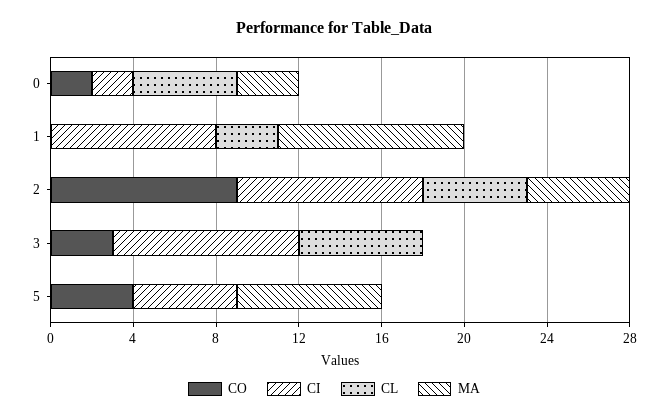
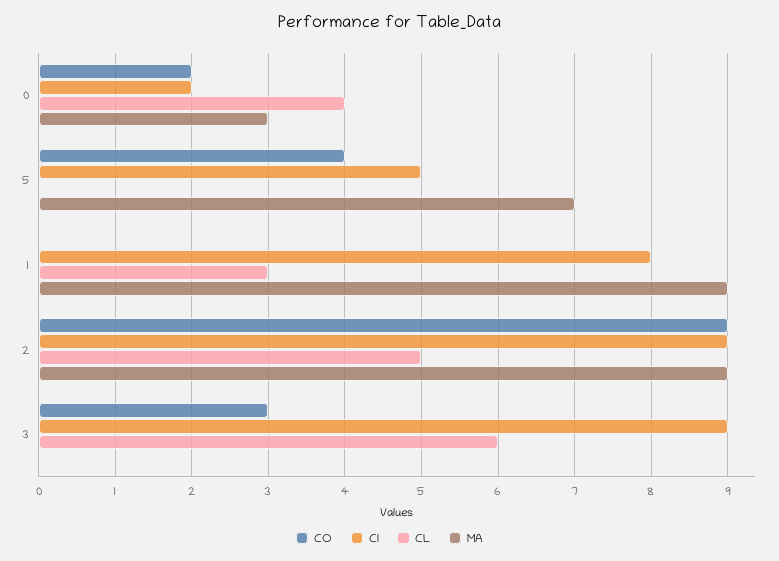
CL, 0: 5 -> 4
MA, 2: 5 -> 9

